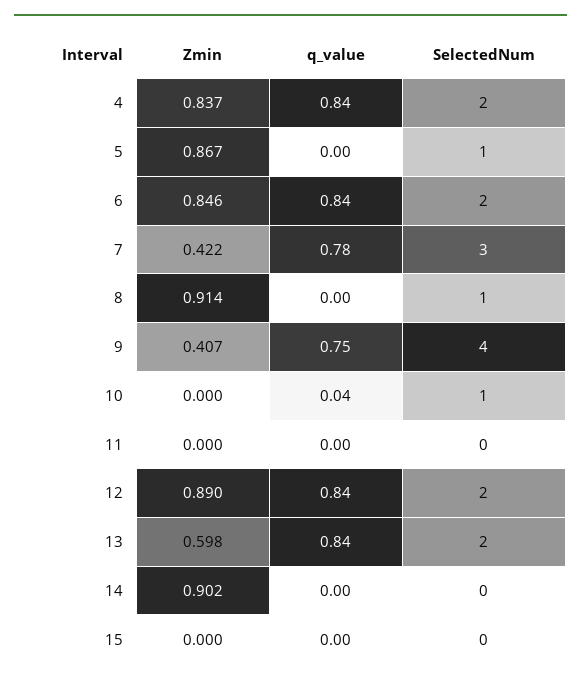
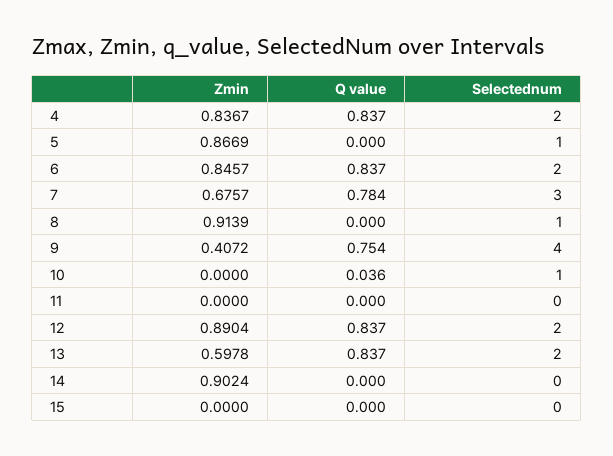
Zmin, 7: 0.422 -> 0.6757

